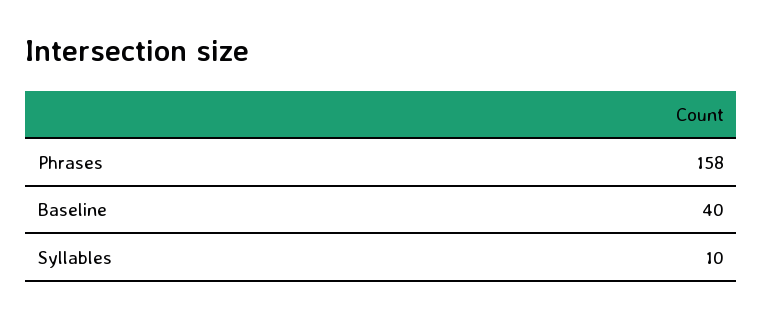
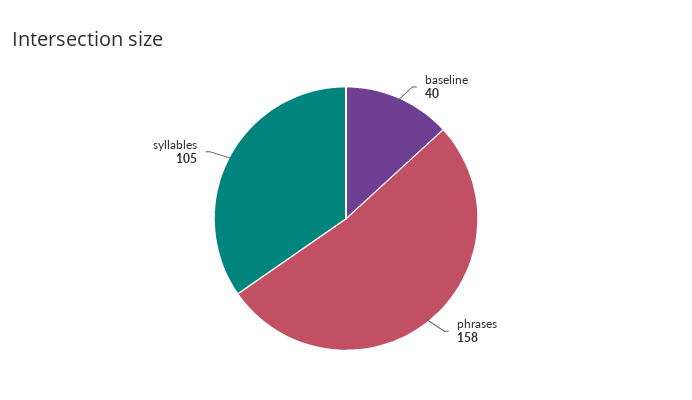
Syllables: 10 -> 105

